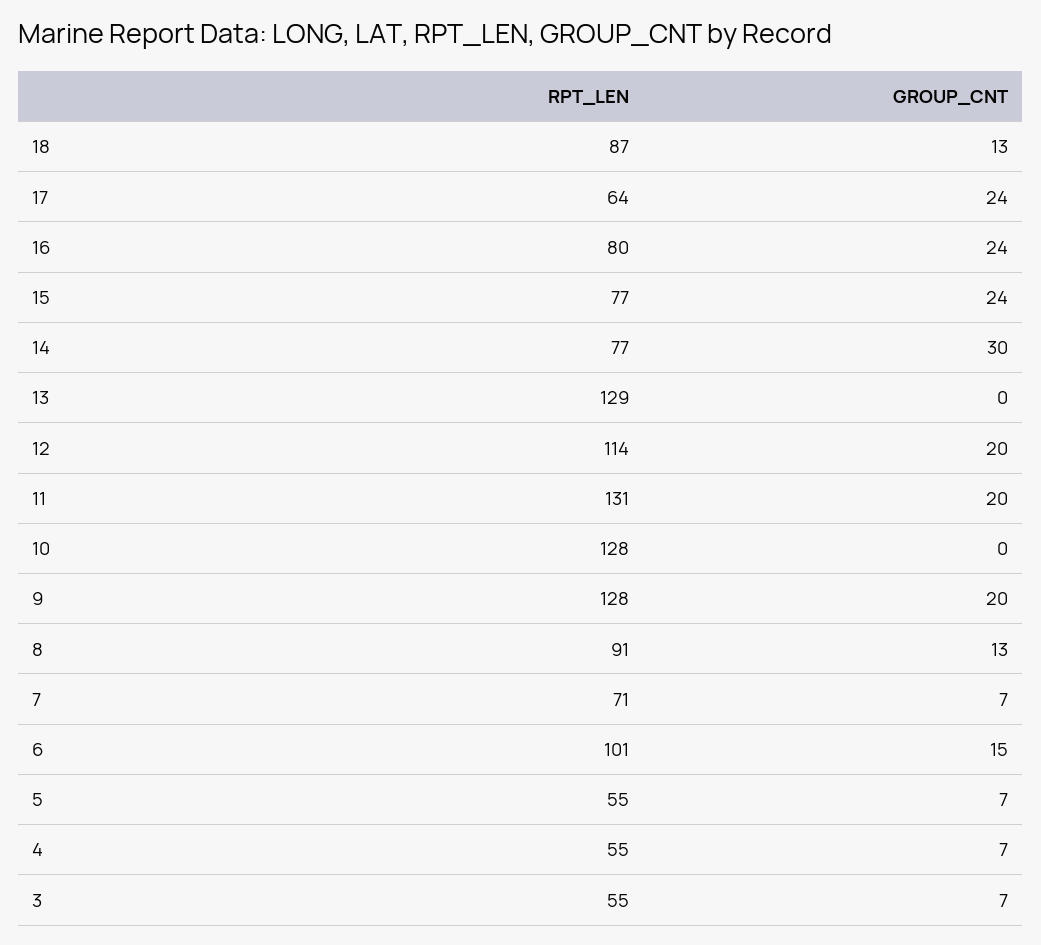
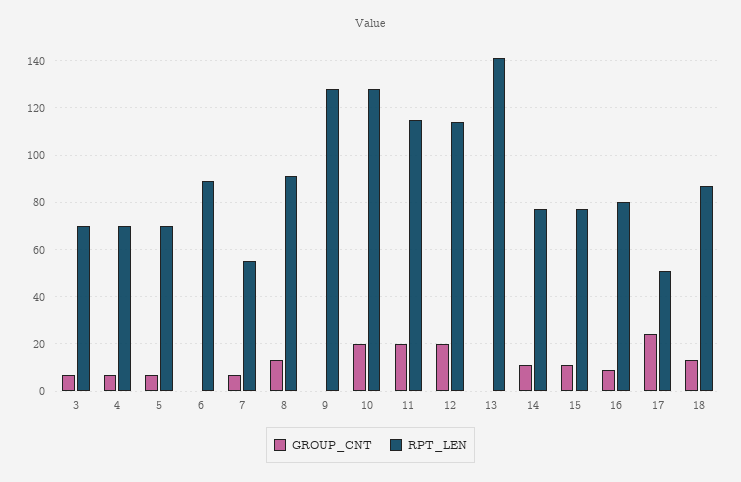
RPT_LEN, 17: 64 -> 50
GROUP_CNT, 16: 24 -> 10
GROUP_CNT, 15: 24 -> 10
GROUP_CNT, 14: 30 -> 10
RPT_LEN, 13: 129 -> 140
RPT_LEN, 11: 131 -> 115
GROUP_CNT, 10: 0 -> 20
GROUP_CNT, 9: 20 -> 0
RPT_LEN, 7: 71 -> 55
RPT_LEN, 6: 101 -> 90
GROUP_CNT, 6: 15 -> 0
RPT_LEN, 5: 55 -> 70
RPT_LEN, 4: 55 -> 70
RPT_LEN, 3: 55 -> 70

